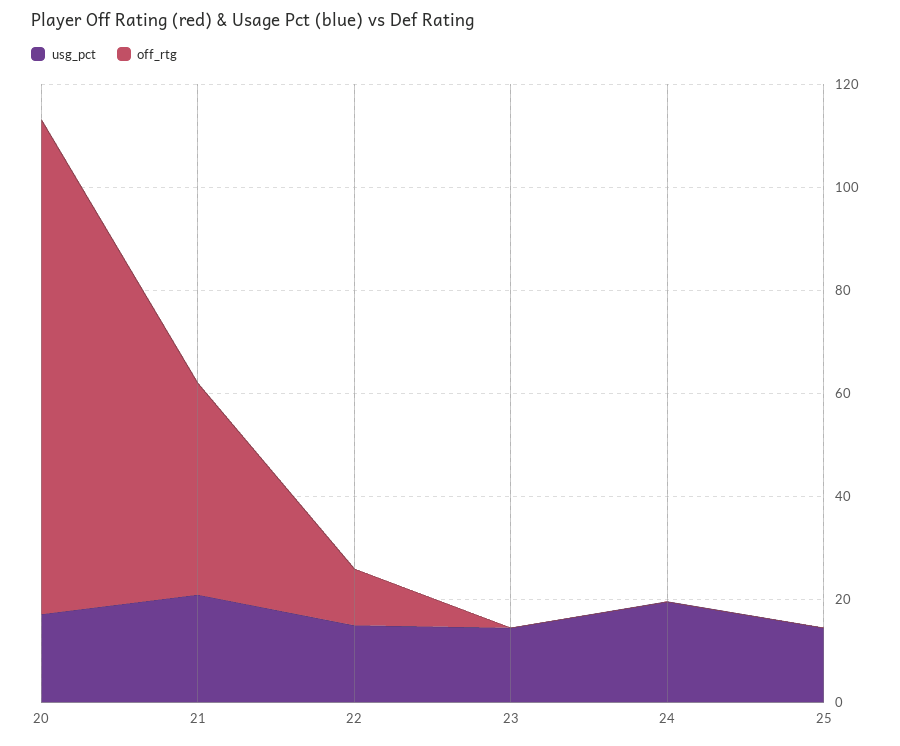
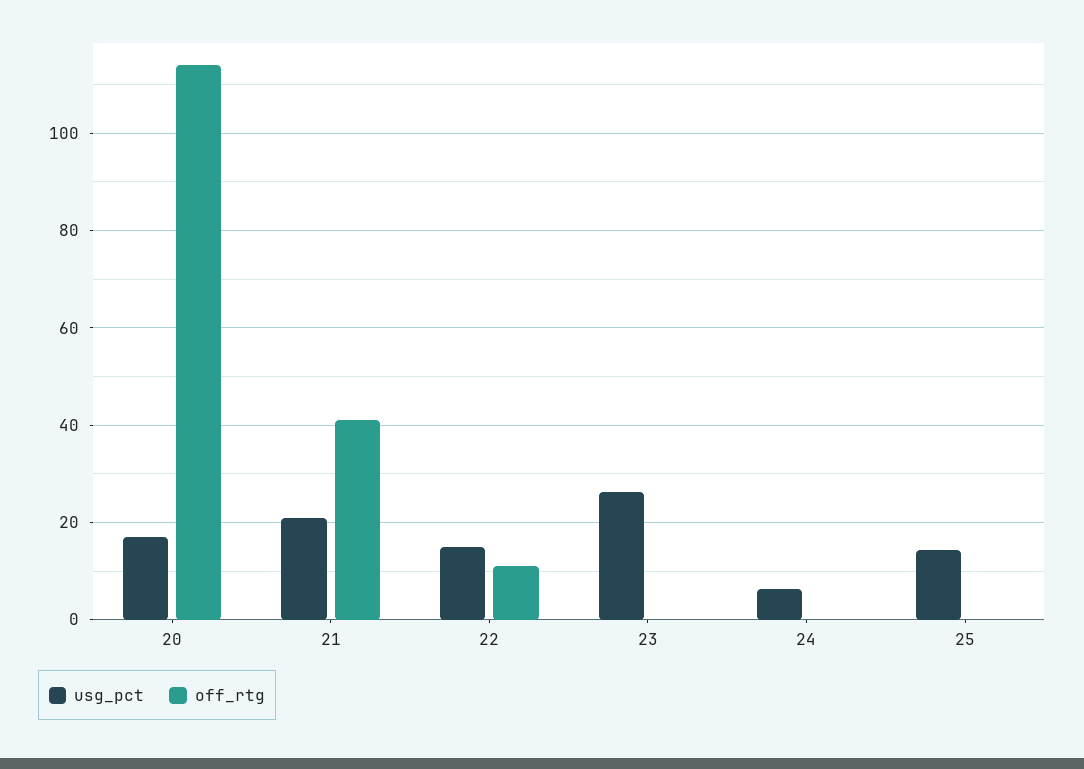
off_rtg, 20: 95 -> 114
usg_pct, 23: 15 -> 26
usg_pct, 24: 20 -> 6

